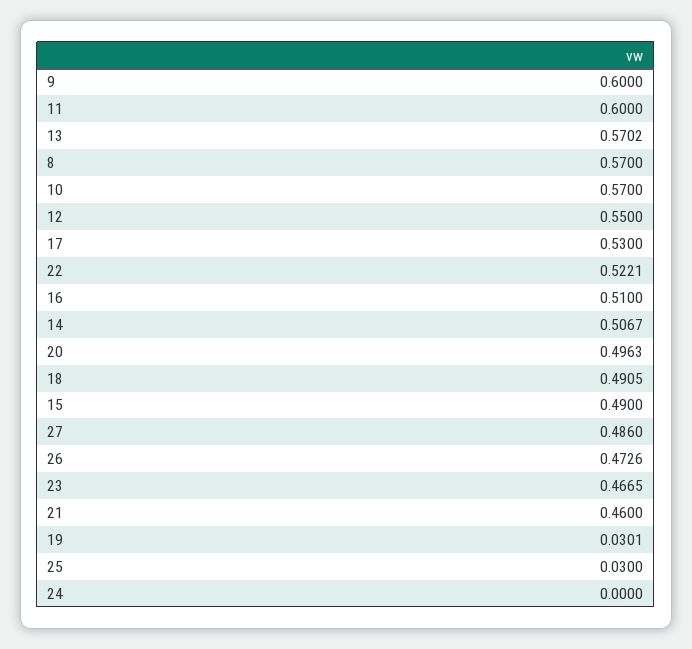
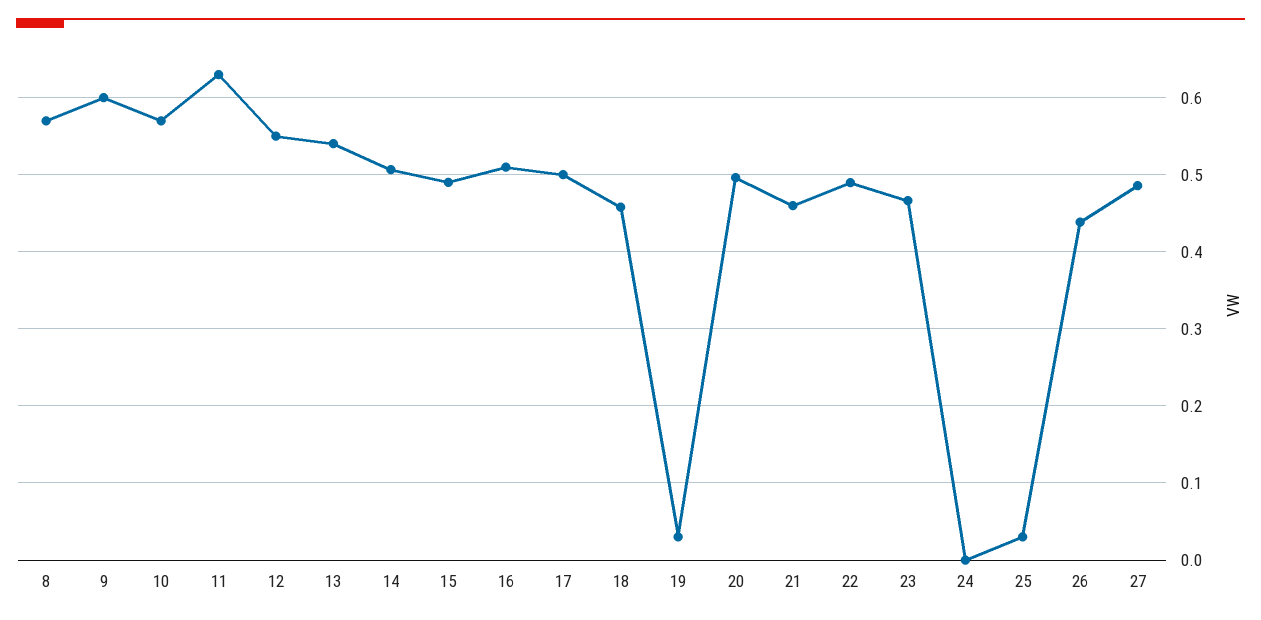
11: 0.6 -> 0.63
13: 0.5702 -> 0.54
17: 0.53 -> 0.5
22: 0.5221 -> 0.49
18: 0.4905 -> 0.46
26: 0.4726 -> 0.44

